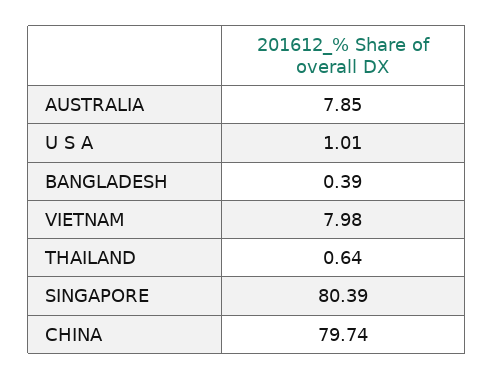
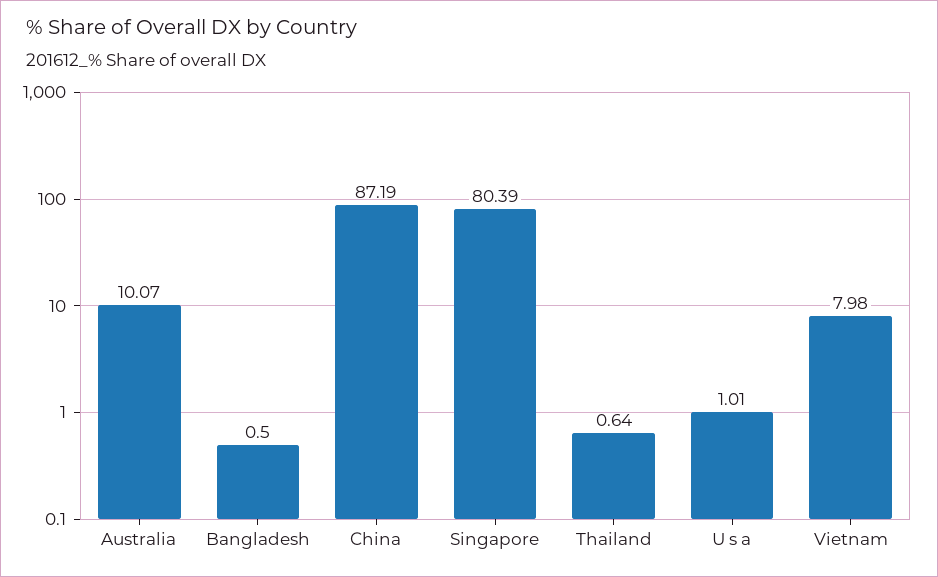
AUSTRALIA: 7.85 -> 10.07
BANGLADESH: 0.39 -> 0.5
CHINA: 79.74 -> 87.19

